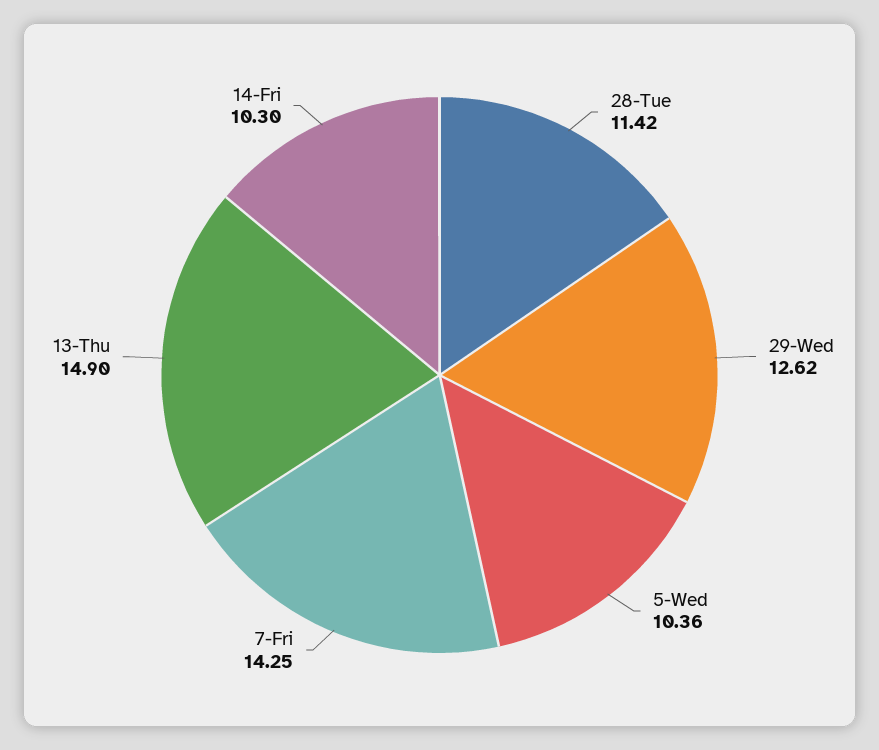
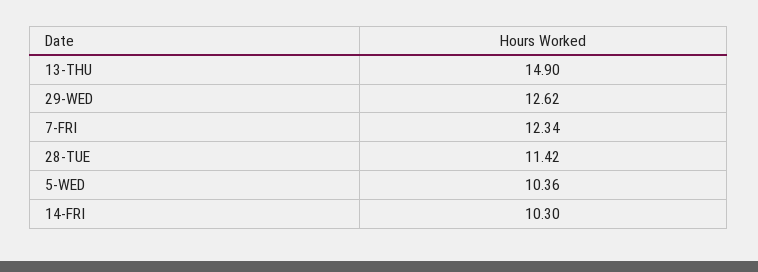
7-Fri: 14.25 -> 12.34

